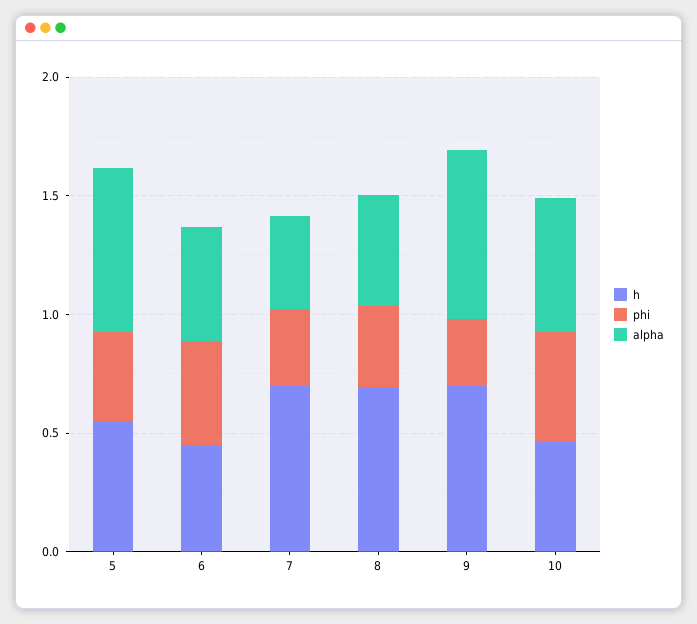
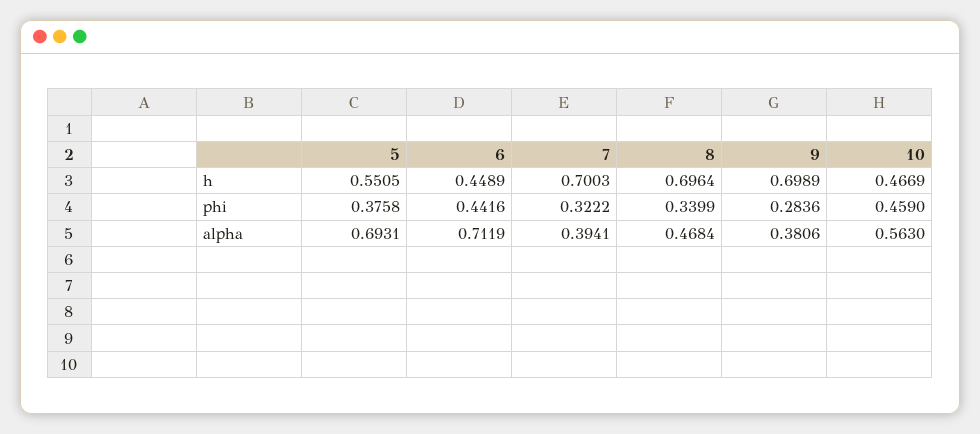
alpha, 6: 0.5 -> 0.7119
alpha, 9: 0.7 -> 0.3806

